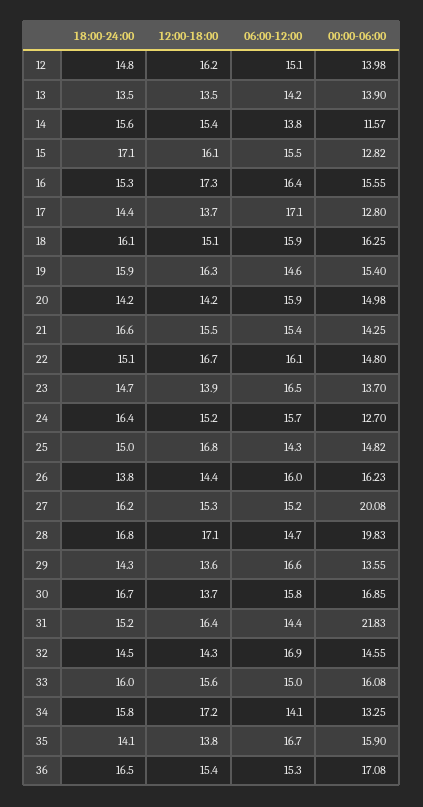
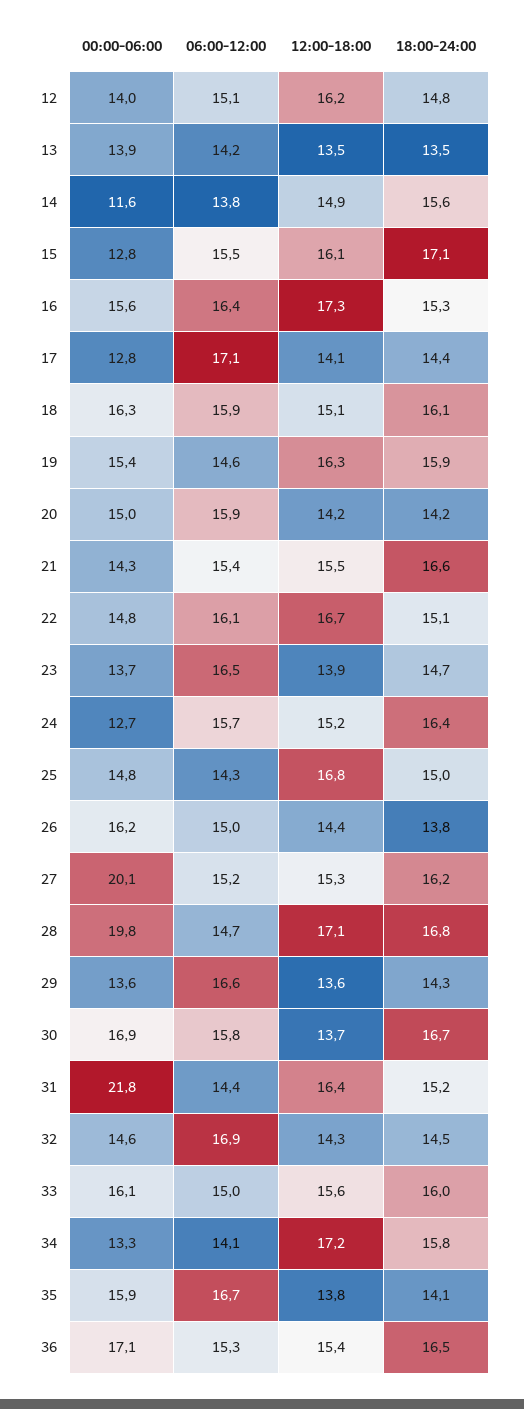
12:00-18:00, 14: 15.4 -> 14.9
12:00-18:00, 17: 13.7 -> 14.1
06:00-12:00, 26: 16 -> 15

